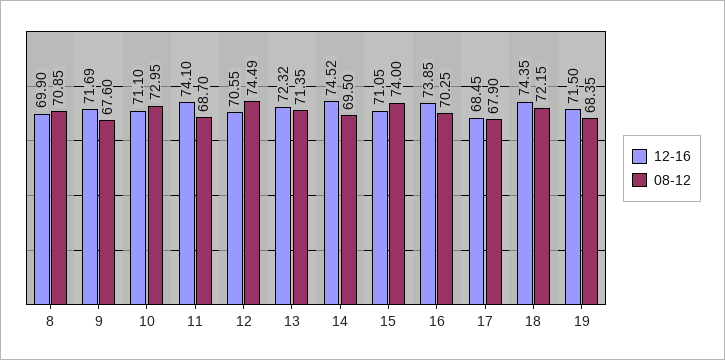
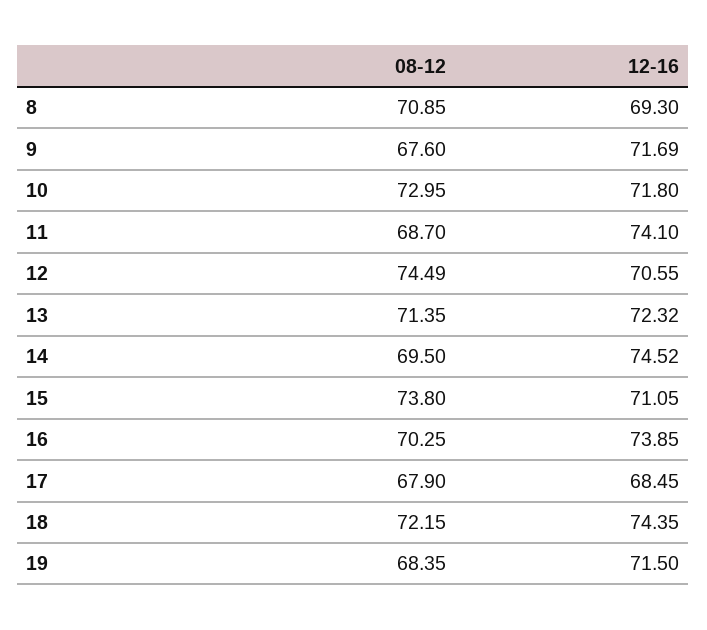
12-16, 8: 69.9 -> 69.3
12-16, 10: 71.1 -> 71.8
08-12, 15: 74 -> 73.8

